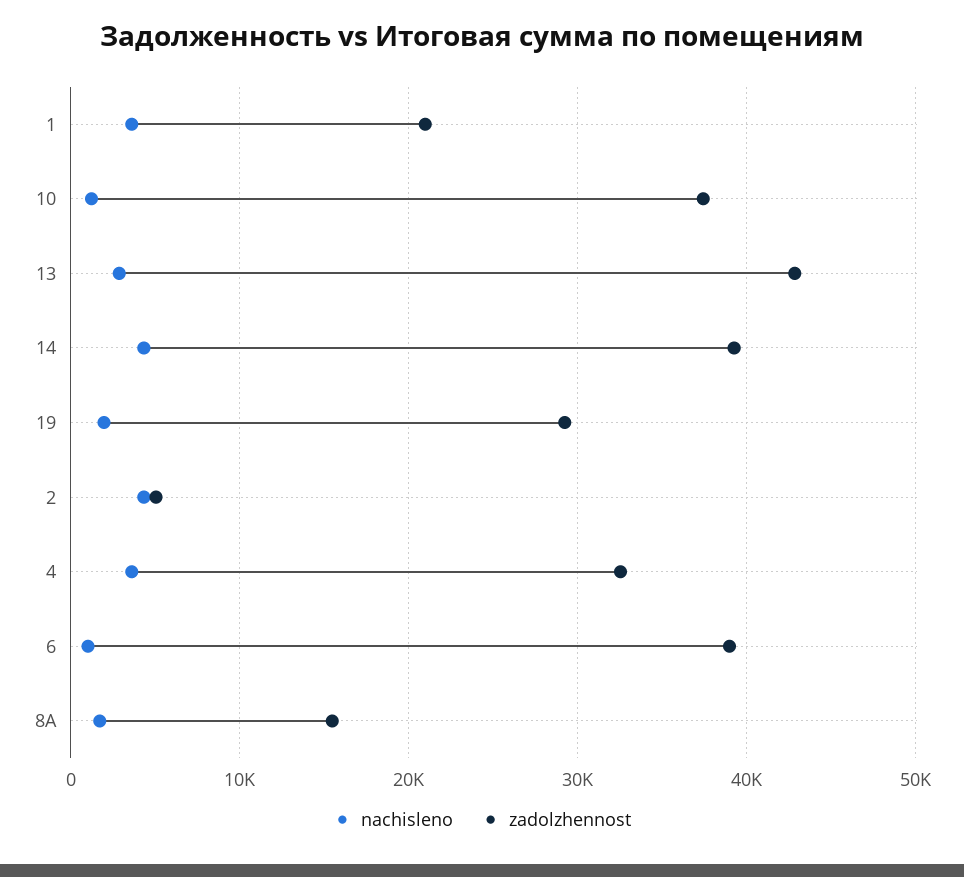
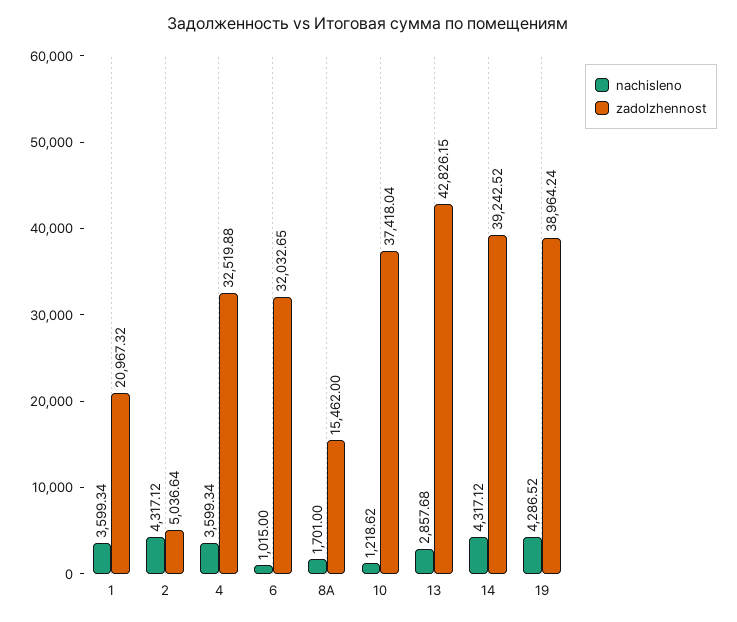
nachisleno, 19: 2000 -> 4286.52
zadolzhennost, 19: 29000 -> 38964.24
zadolzhennost, 6: 39000 -> 32032.65

